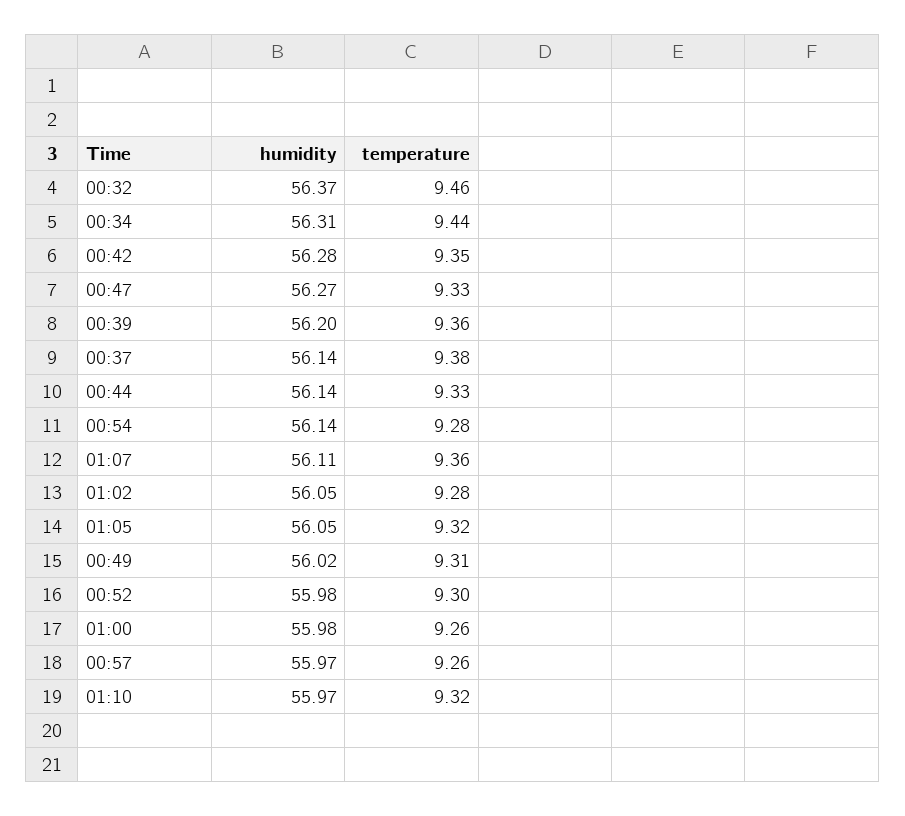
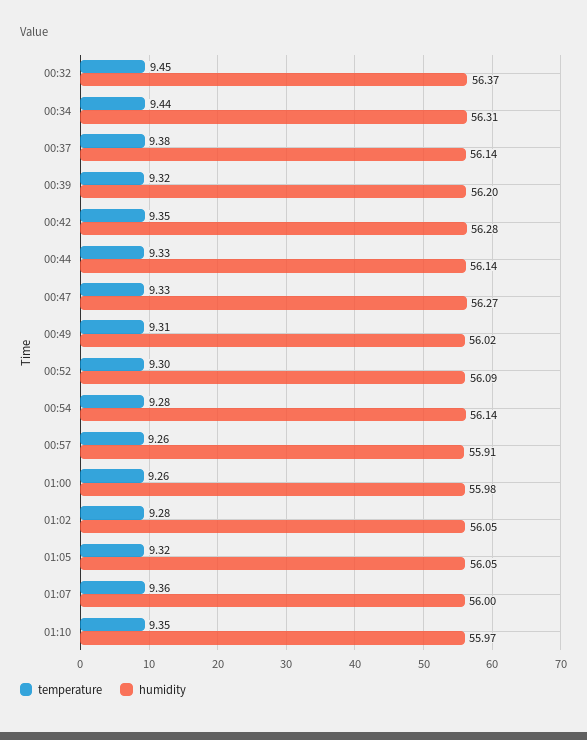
temperature, 00:32: 9.46 -> 9.45
temperature, 00:39: 9.36 -> 9.32
humidity, 01:07: 56.11 -> 56
humidity, 00:52: 55.98 -> 56.09
humidity, 00:57: 55.97 -> 55.91
temperature, 01:10: 9.32 -> 9.35

